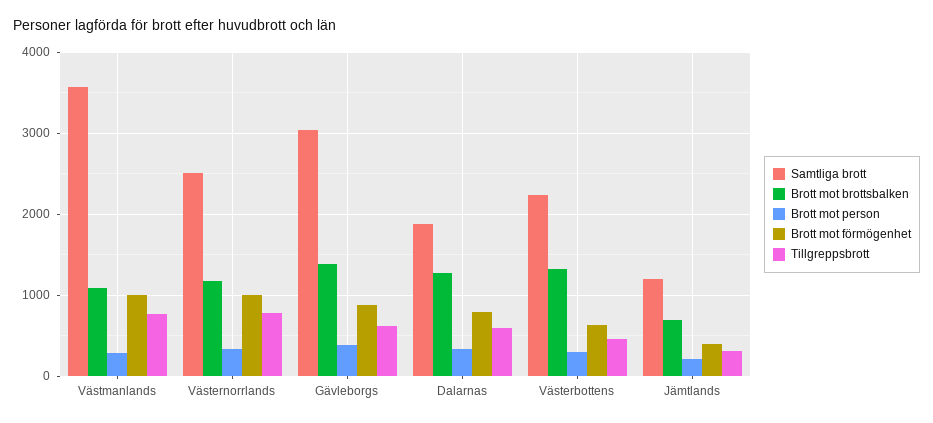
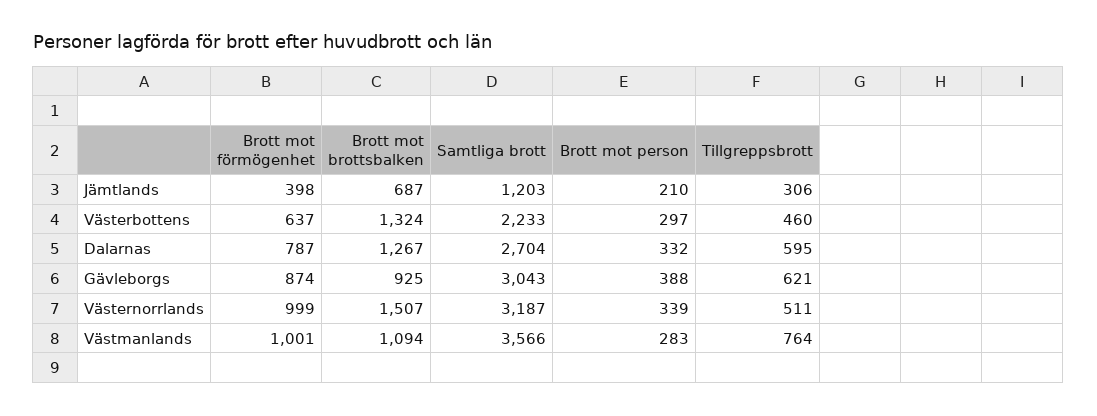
Samtliga brott, Västernorrlands: 2500 -> 3187
Brott mot brottsbalken, Västernorrlands: 1200 -> 1507
Tillgreppsbrott, Västernorrlands: 800 -> 511
Brott mot brottsbalken, Gävleborgs: 1400 -> 925
Samtliga brott, Dalarnas: 1900 -> 2704

